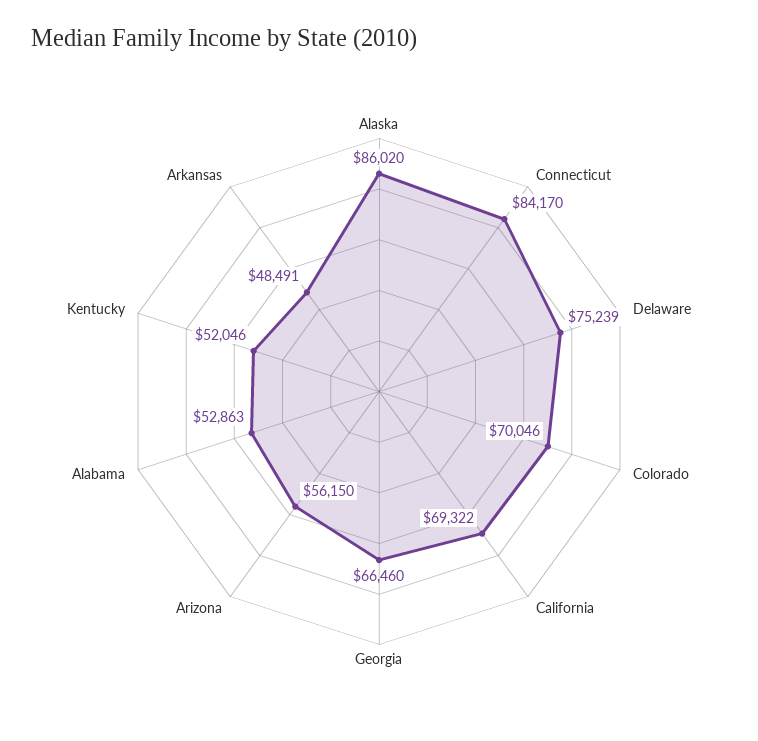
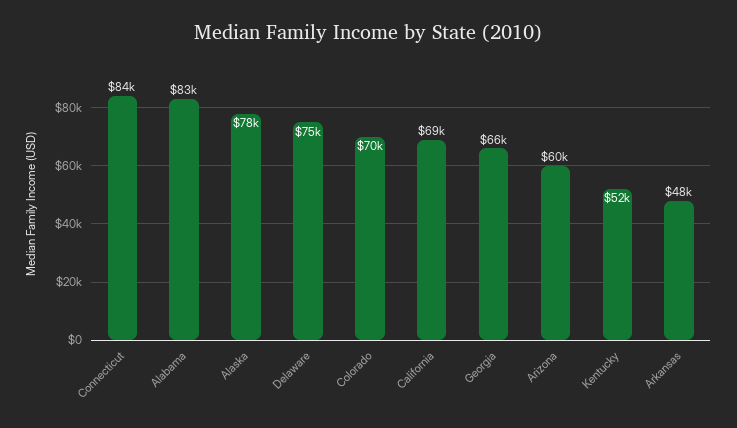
Alaska: 86020 -> 78000
Arizona: 56150 -> 60000
Alabama: 52863 -> 83000

